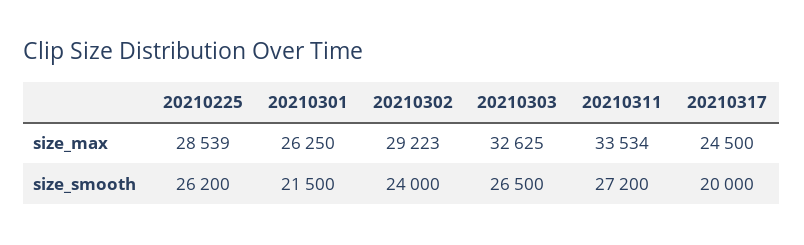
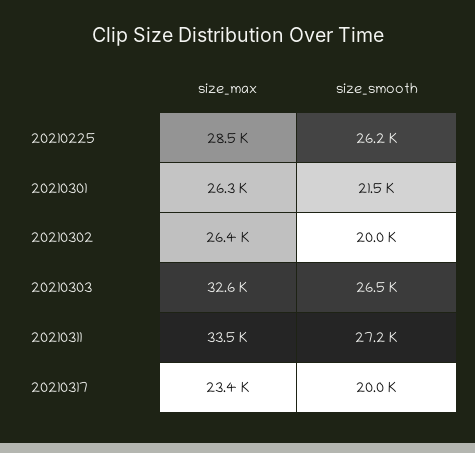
20210302, size_max: 29223 -> 26400
20210317, size_max: 24500 -> 23400
20210302, size_smooth: 24000 -> 20000

